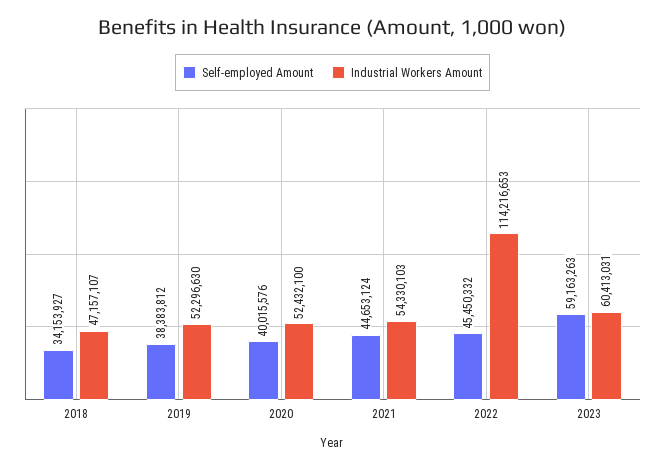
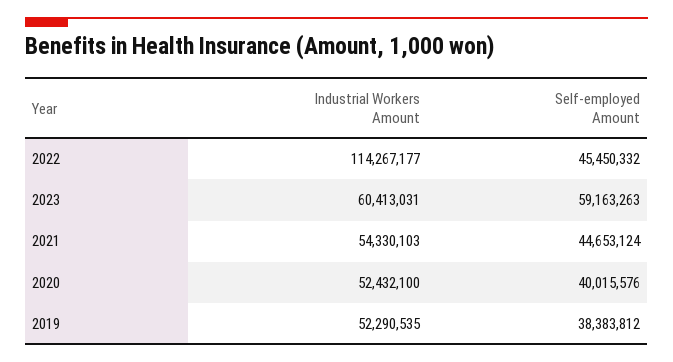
Self-employed Amount, 2018: 34153927 -> none
Industrial Workers Amount, 2018: 47157107 -> none
Industrial Workers Amount, 2019: 52296630 -> 52290535
Industrial Workers Amount, 2022: 114216653 -> 114267177

